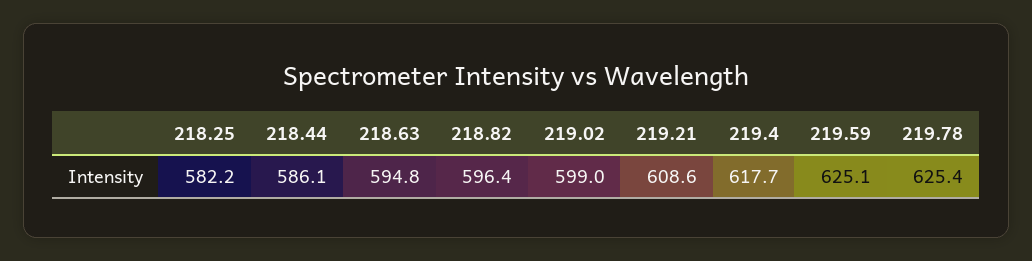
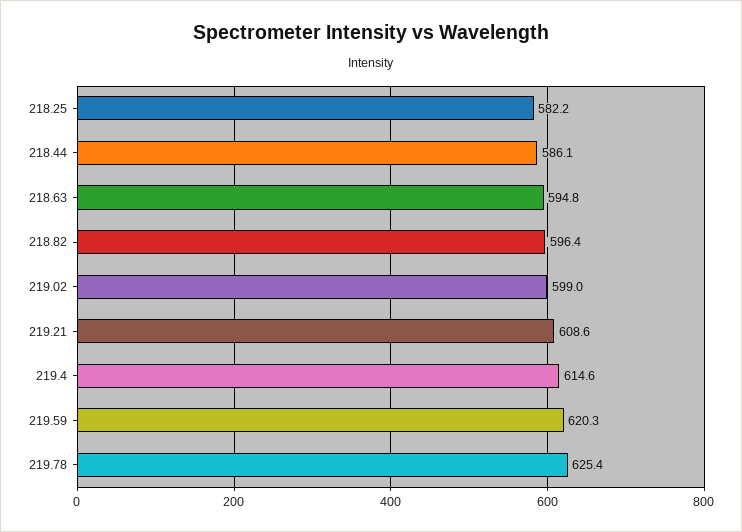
219.4: 617.7 -> 614.6
219.59: 625.1 -> 620.3

